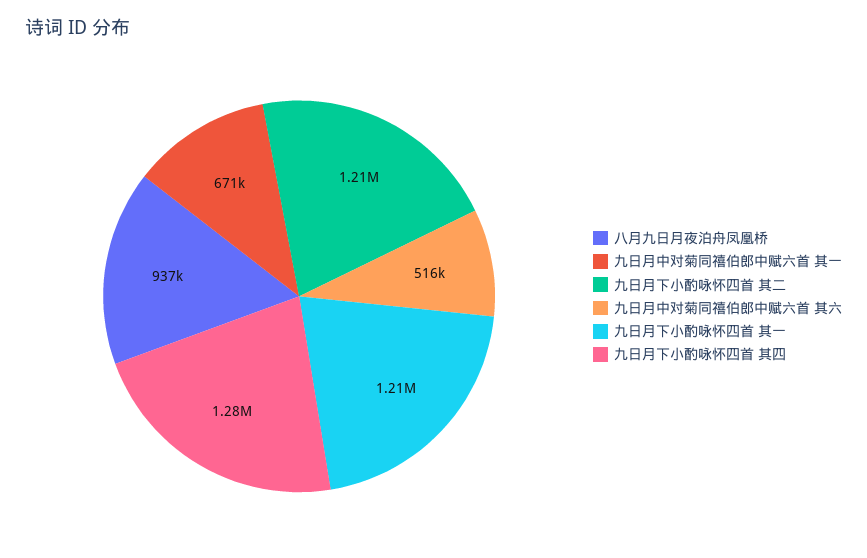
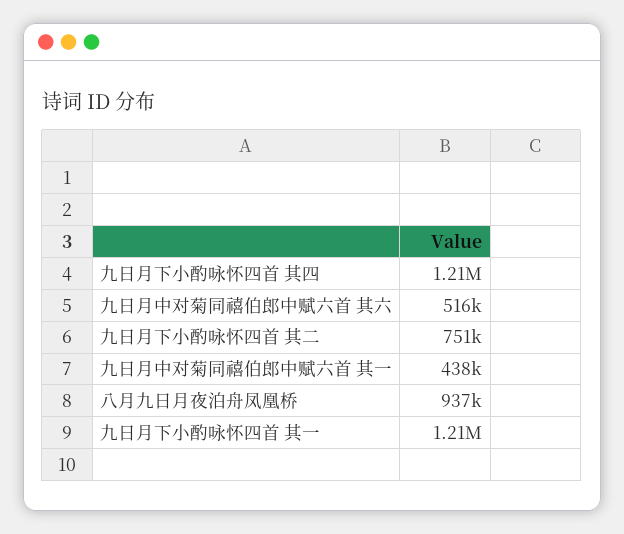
九日月中对菊同禧伯郎中赋六首 其一: 671000 -> 438000
九日月下小酌咏怀四首 其二: 1210000 -> 751000
九日月下小酌咏怀四首 其四: 1280000 -> 1210000

